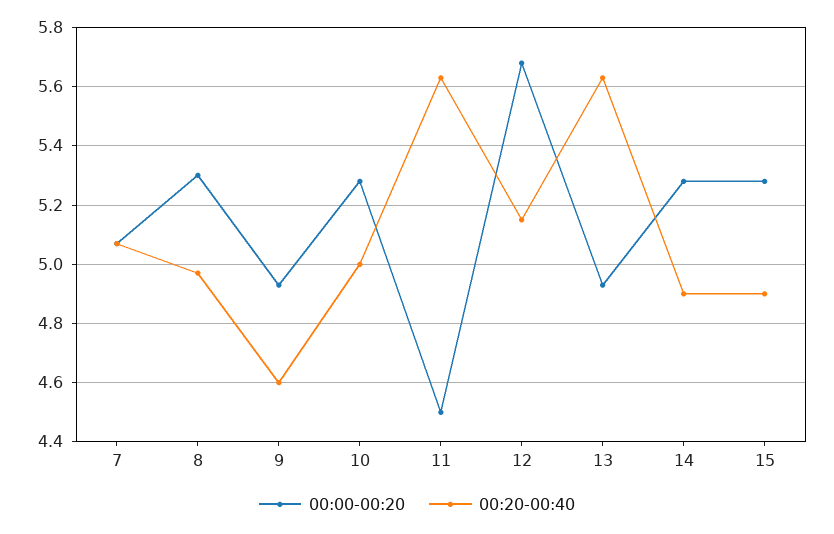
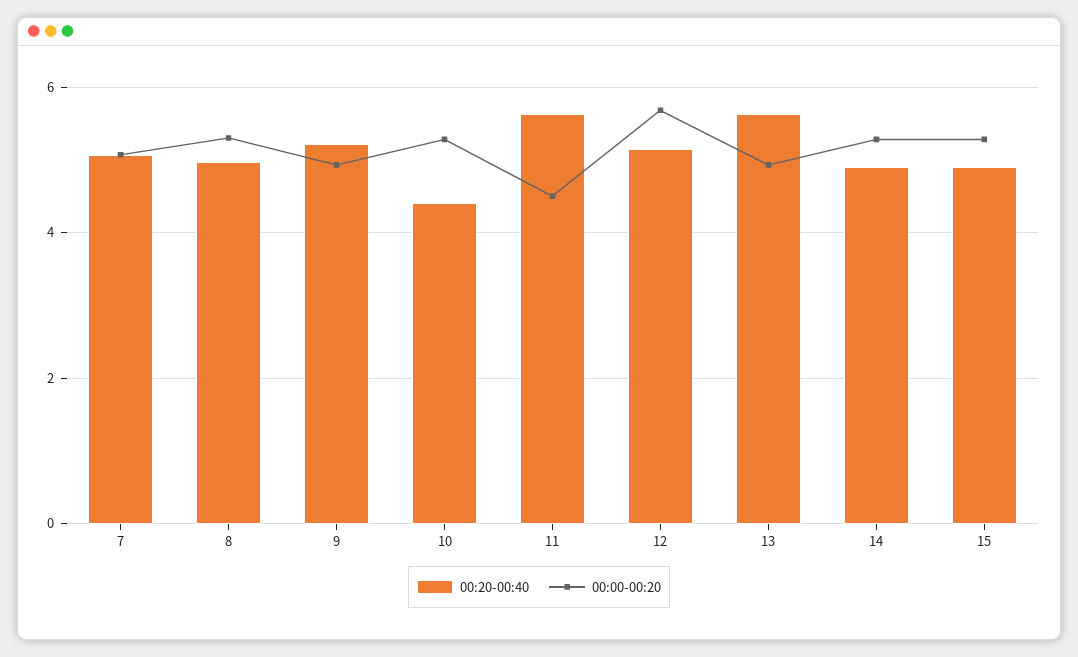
00:20-00:40, 9: 4.6 -> 5.2
00:20-00:40, 10: 5 -> 4.4

